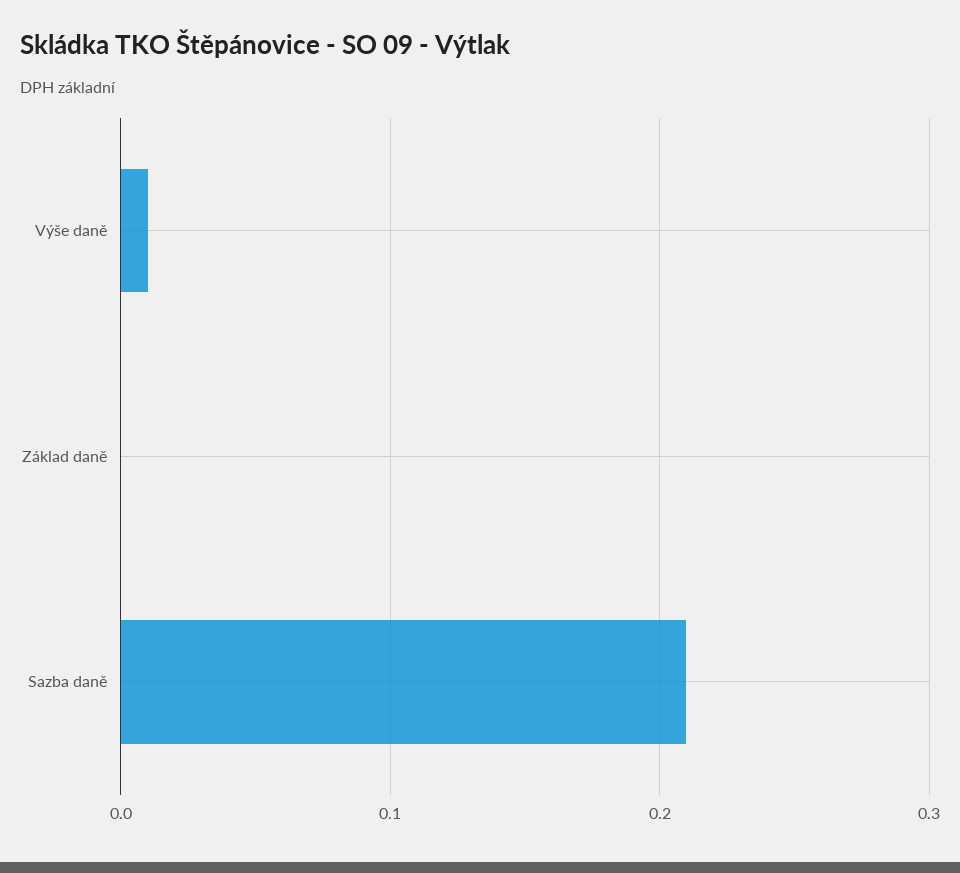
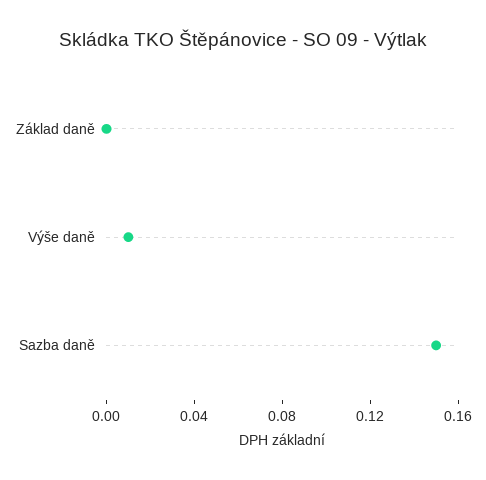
Sazba daně: 0.21 -> 0.15

